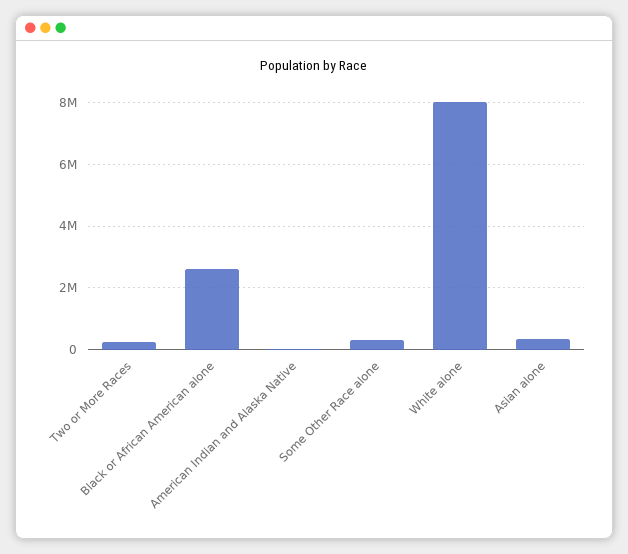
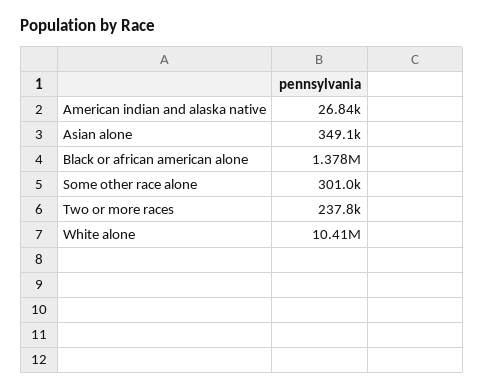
Black or African American alone: 2600000 -> 1378000
White alone: 8000000 -> 10410000

